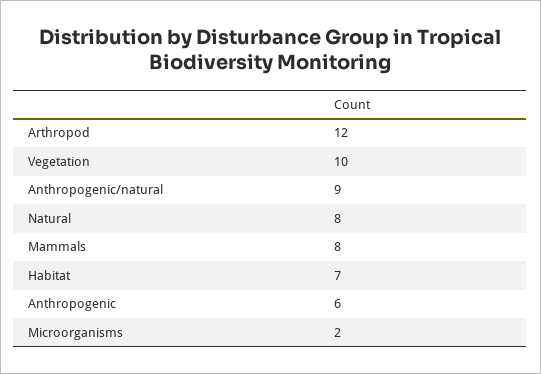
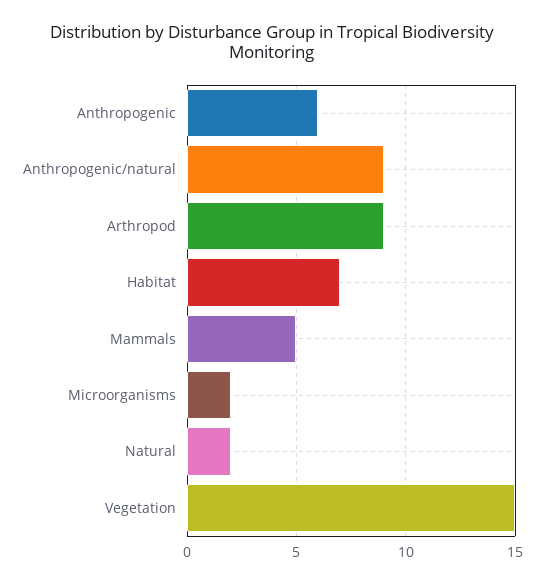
Arthropod: 12 -> 9
Vegetation: 10 -> 15
Natural: 8 -> 2
Mammals: 8 -> 5

